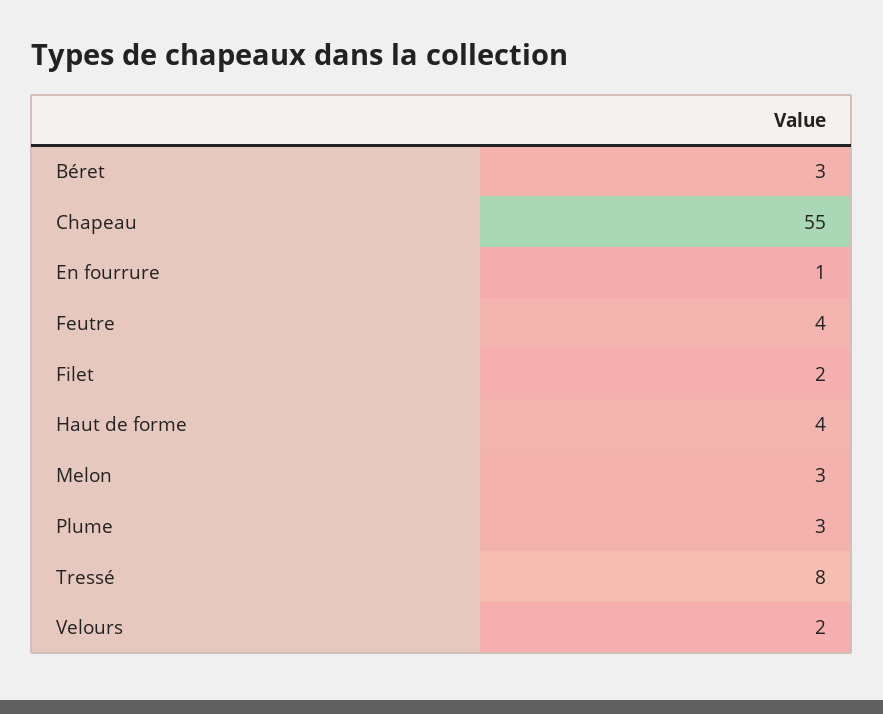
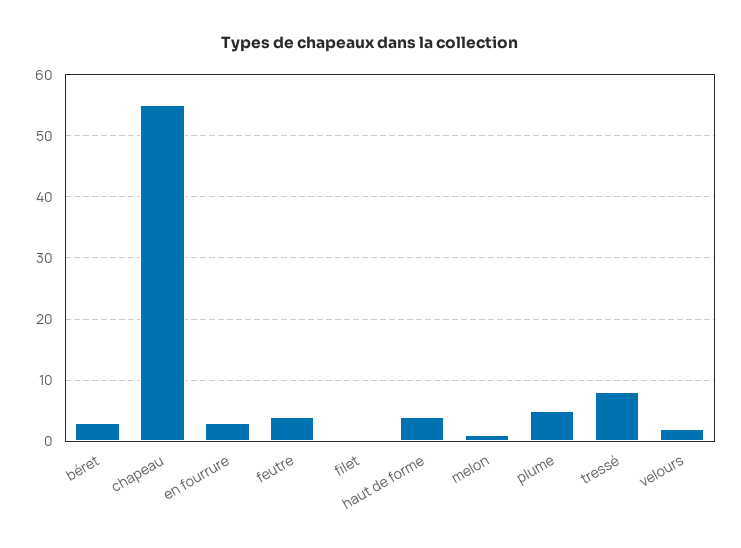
En fourrure: 1 -> 3
Filet: 2 -> 0
Melon: 3 -> 1
Plume: 3 -> 5

